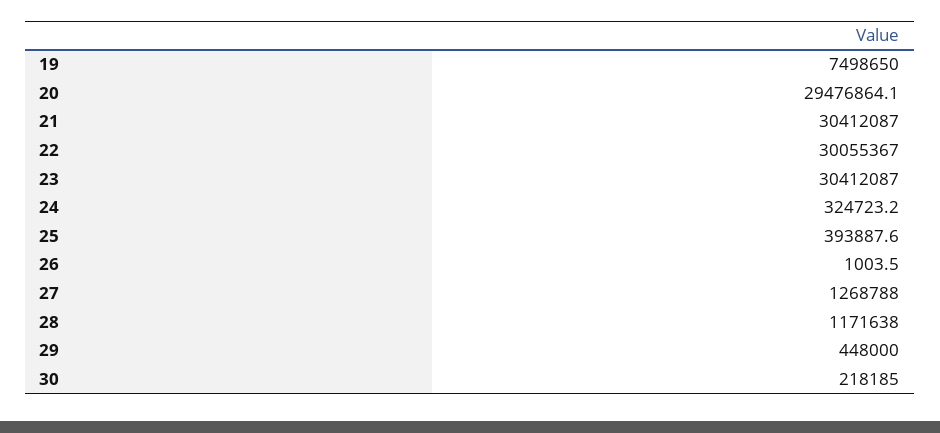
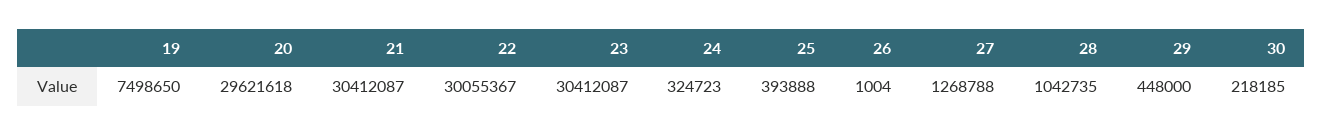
20: 29476864.1 -> 29621618
28: 1171638 -> 1042735

